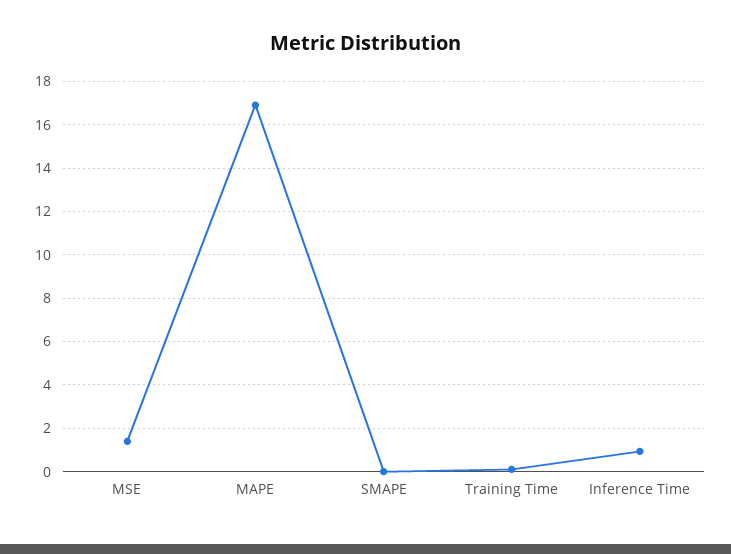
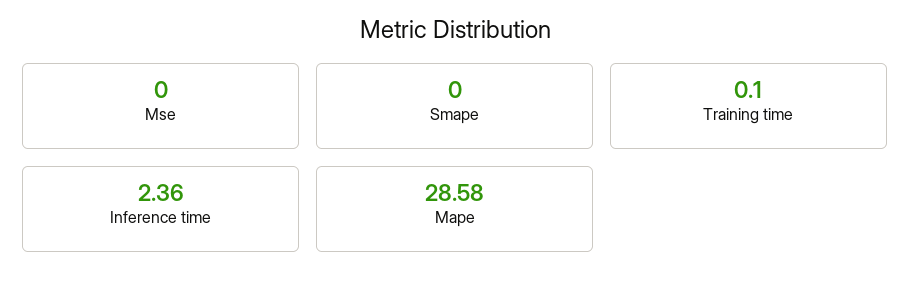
MSE: 1.5 -> 0
MAPE: 17 -> 28.58
Inference Time: 1 -> 2.36

